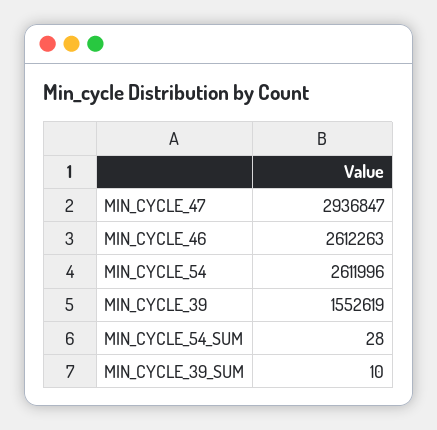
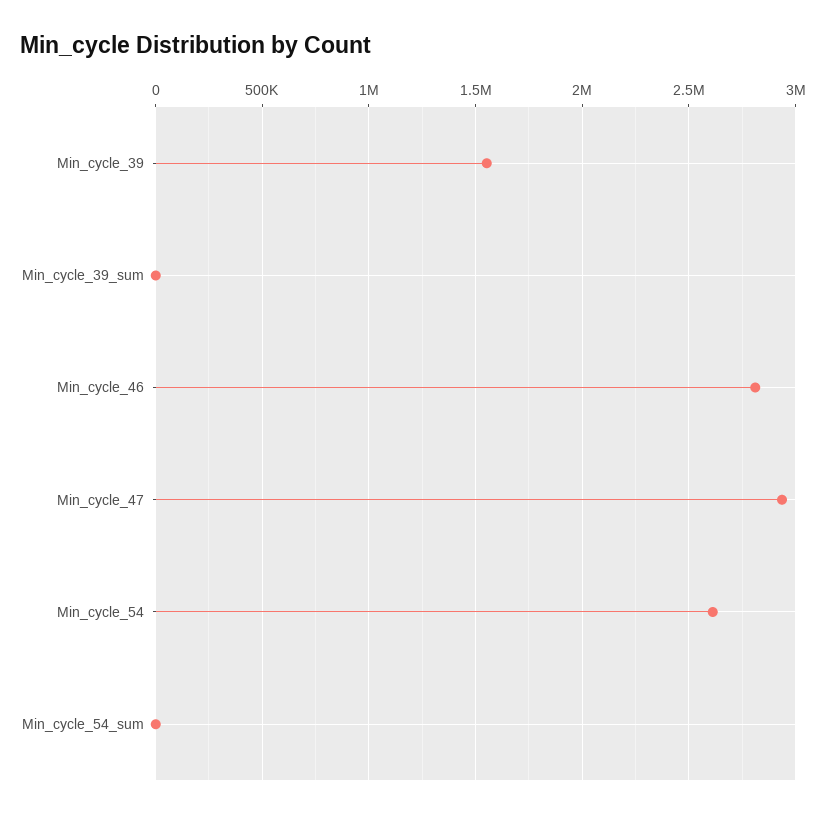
MIN_CYCLE_46: 2612263 -> 2800000

